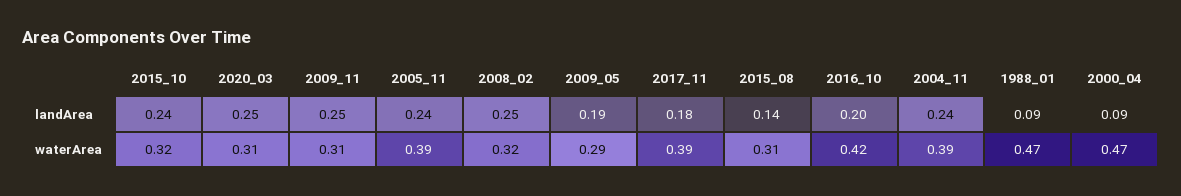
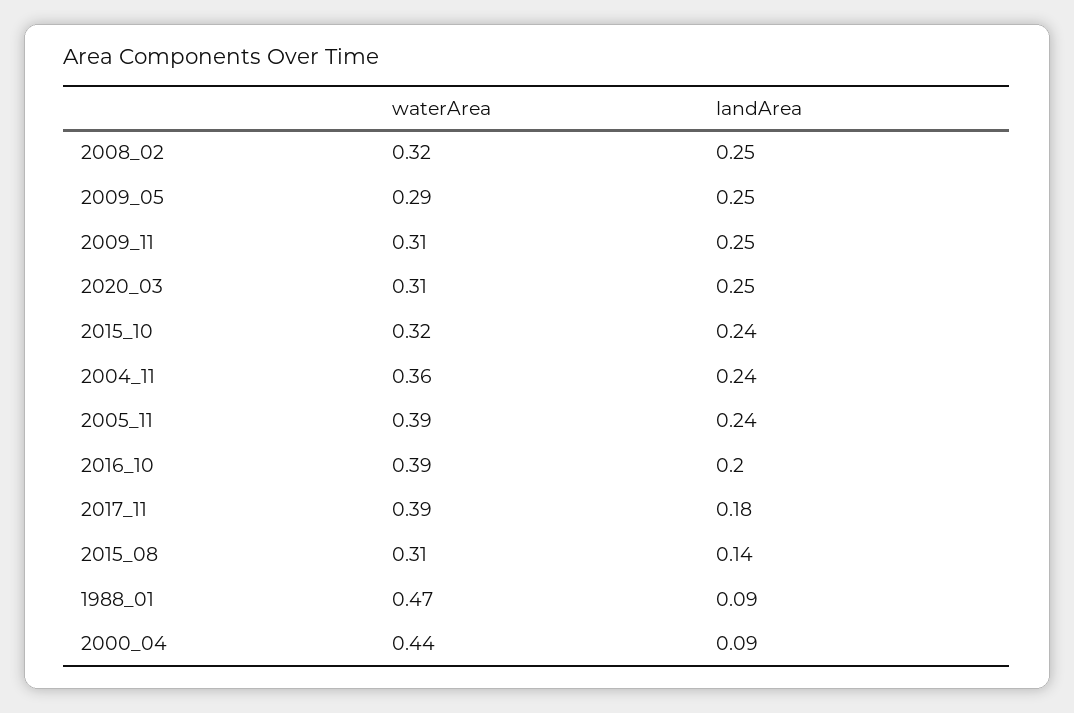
2009_05, landArea: 0.19 -> 0.25
2016_10, waterArea: 0.42 -> 0.39
2004_11, waterArea: 0.39 -> 0.36
2000_04, waterArea: 0.47 -> 0.44

